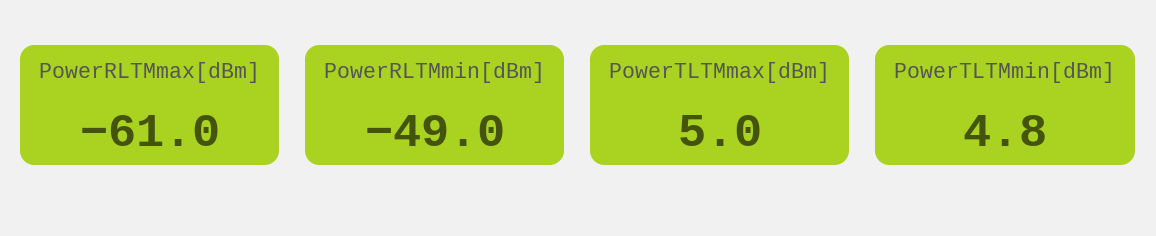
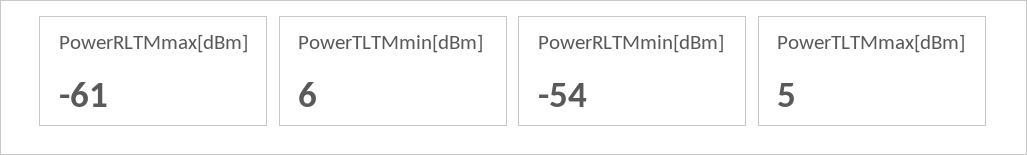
PowerRLTMmin[dBm]: -49 -> -54
PowerTLTMmin[dBm]: 4.8 -> 6

